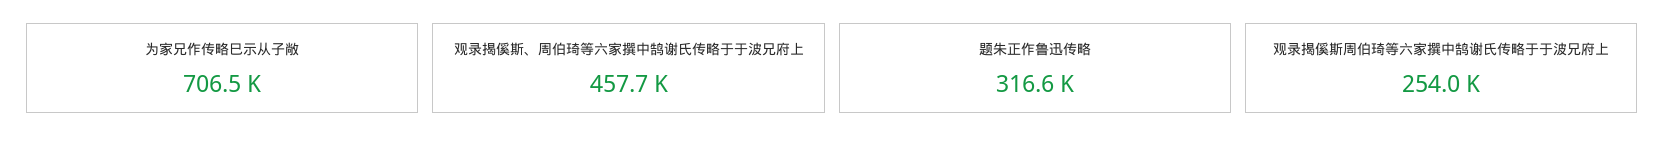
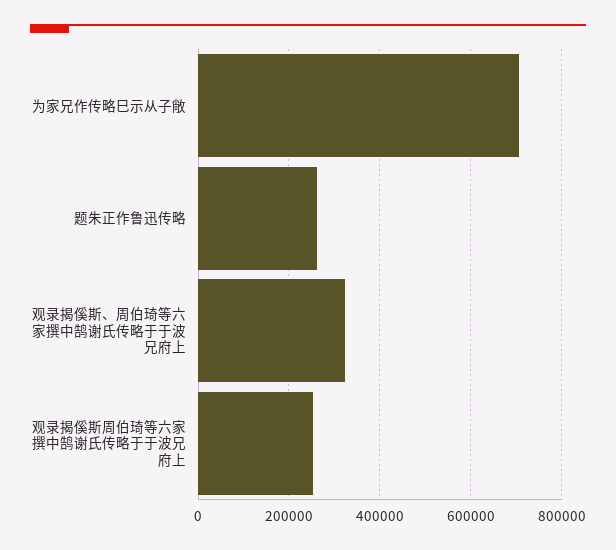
观录揭傒斯、周伯琦等六家撰中鹄谢氏传略于于波兄府上: 457700 -> 320000
题朱正作鲁迅传略: 316600 -> 260000

